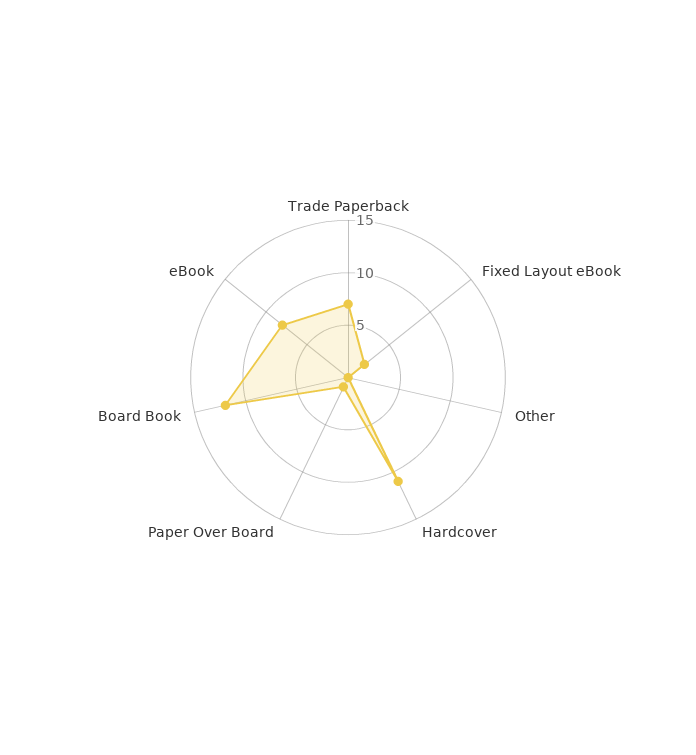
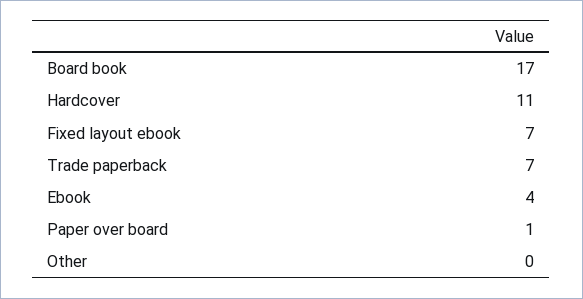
Fixed Layout eBook: 2 -> 7
Board Book: 12 -> 17
eBook: 8 -> 4

